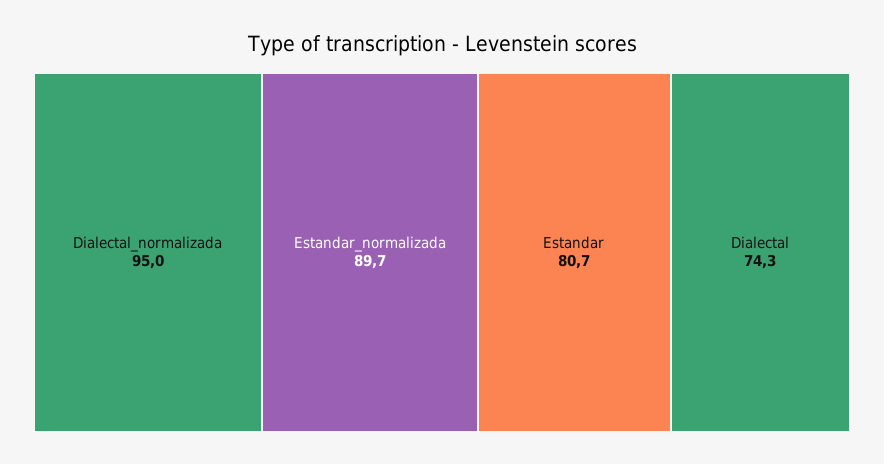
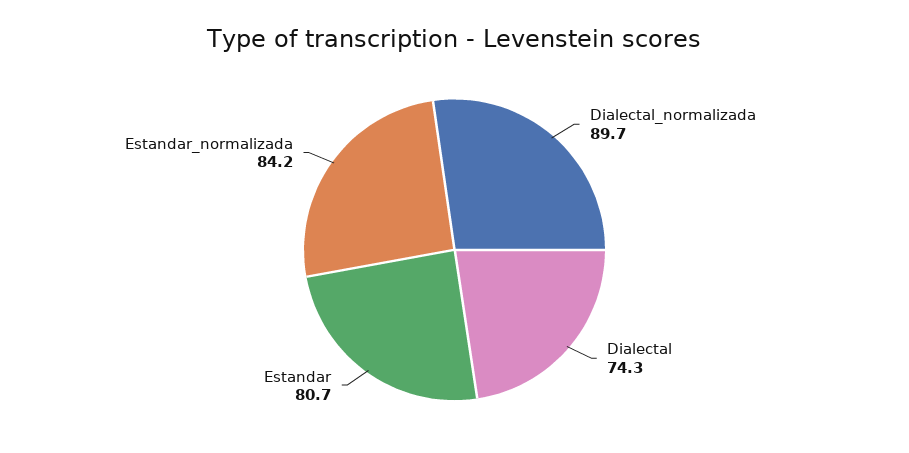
Dialectal_normalizada: 95 -> 89.7
Estandar_normalizada: 89.7 -> 84.2

